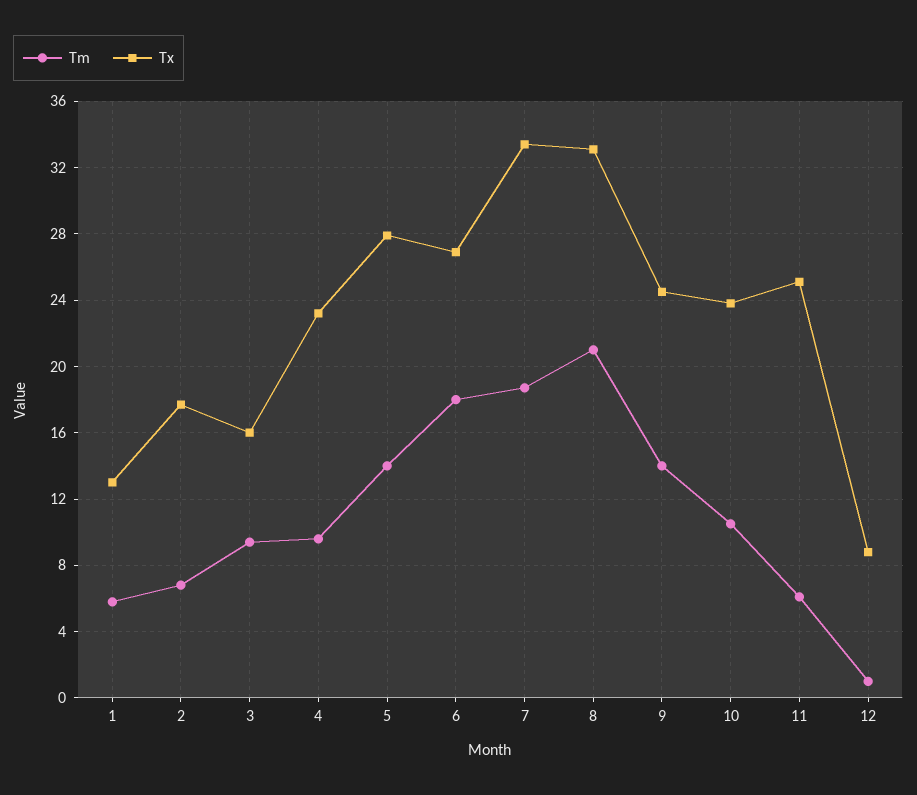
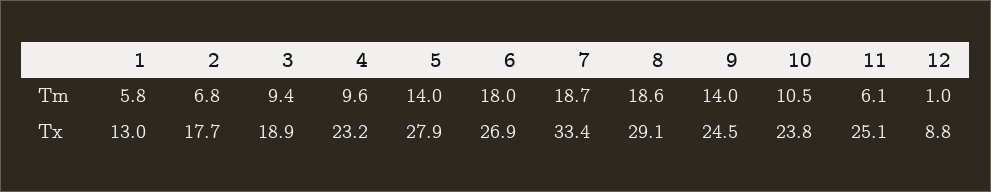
Tx, 3: 16 -> 18.9
Tm, 8: 21 -> 18.6
Tx, 8: 33 -> 29.1

